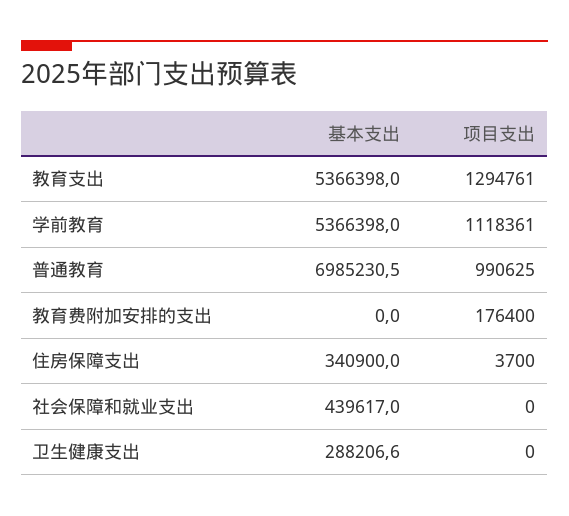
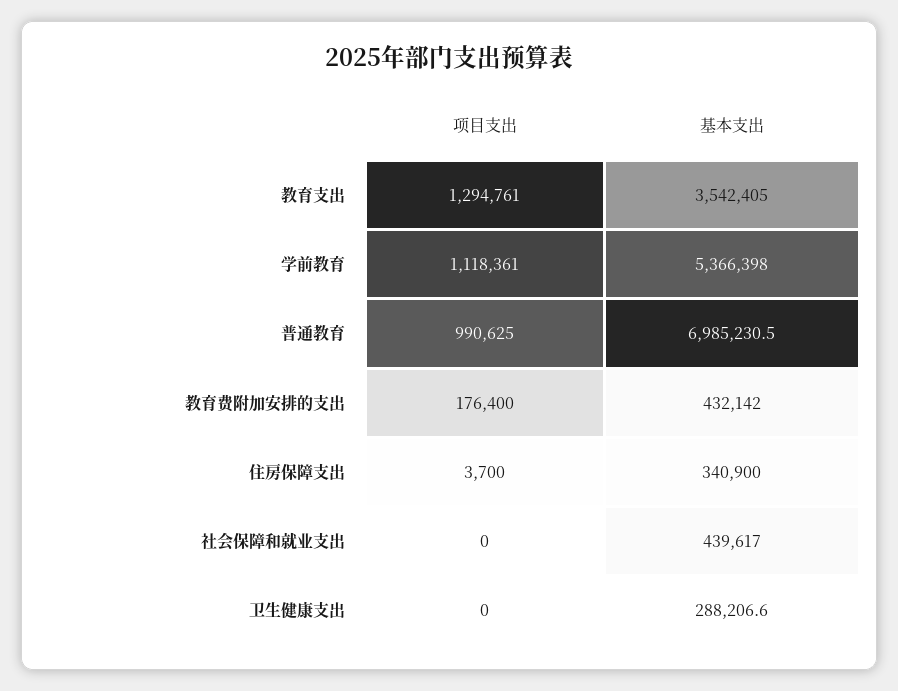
基本支出, 教育支出: 5366398 -> 3542405
基本支出, 教育费附加安排的支出: 0 -> 432142

